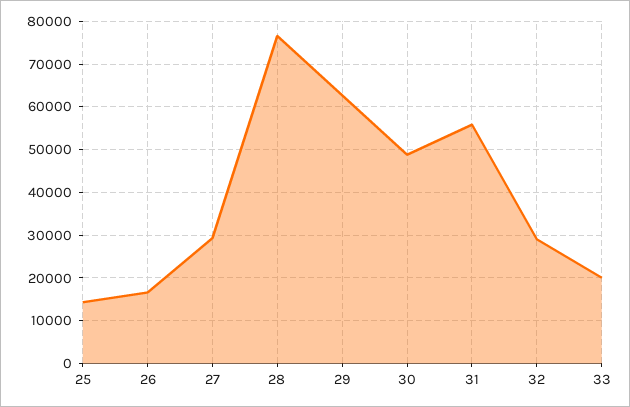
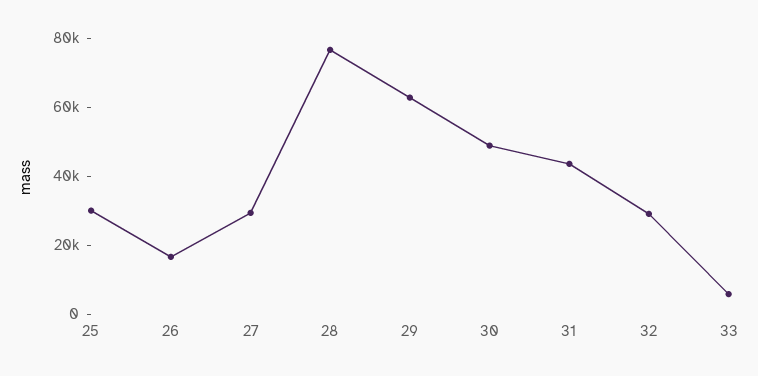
25: 14000 -> 30000
31: 56000 -> 45000
33: 20000 -> 5000

